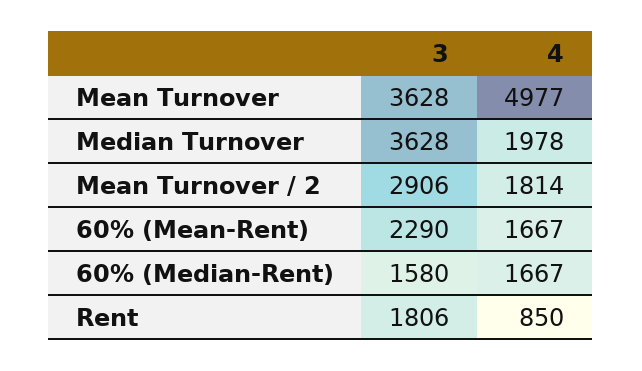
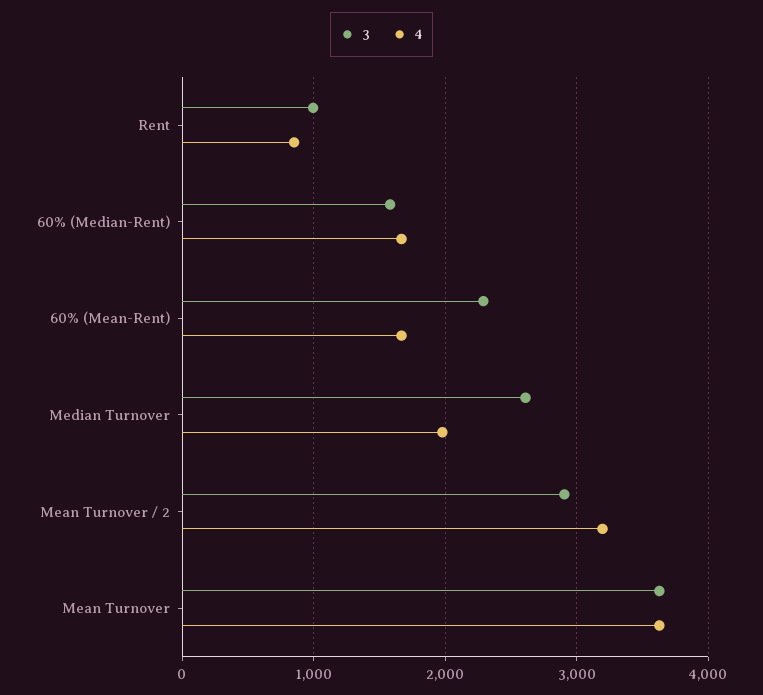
4, Mean Turnover: 4977 -> 3600
3, Median Turnover: 3628 -> 2600
4, Mean Turnover / 2: 1814 -> 3200
3, Rent: 1806 -> 1000

